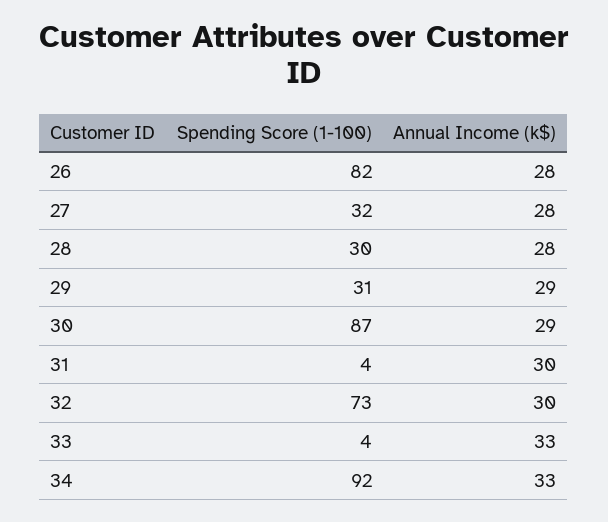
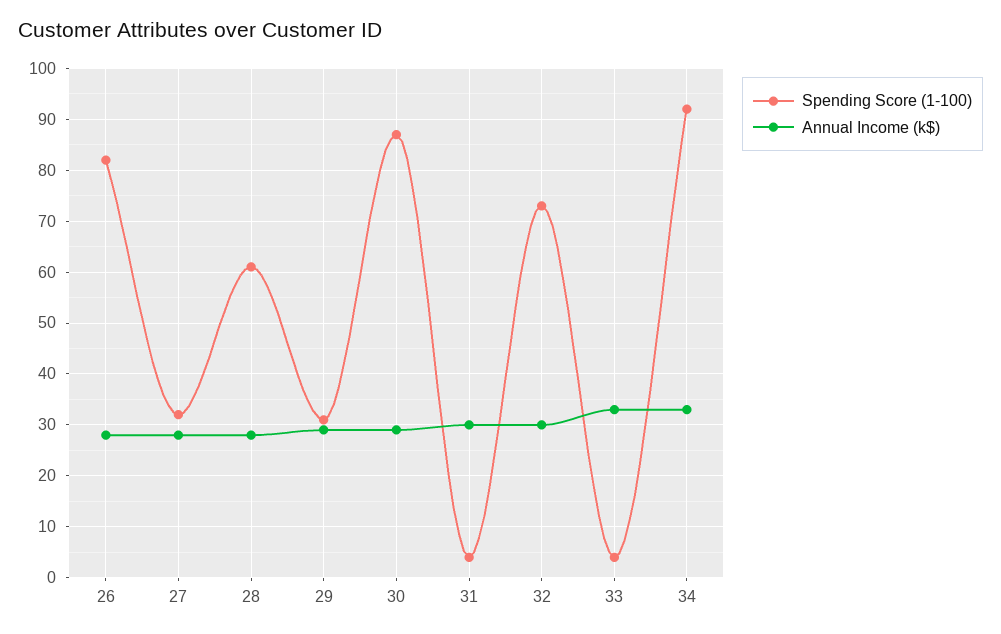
Spending Score (1-100), 28: 30 -> 60

